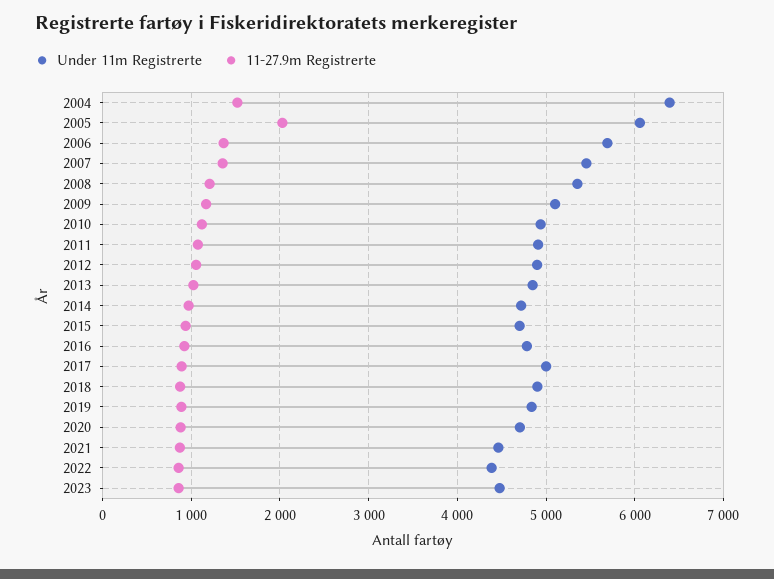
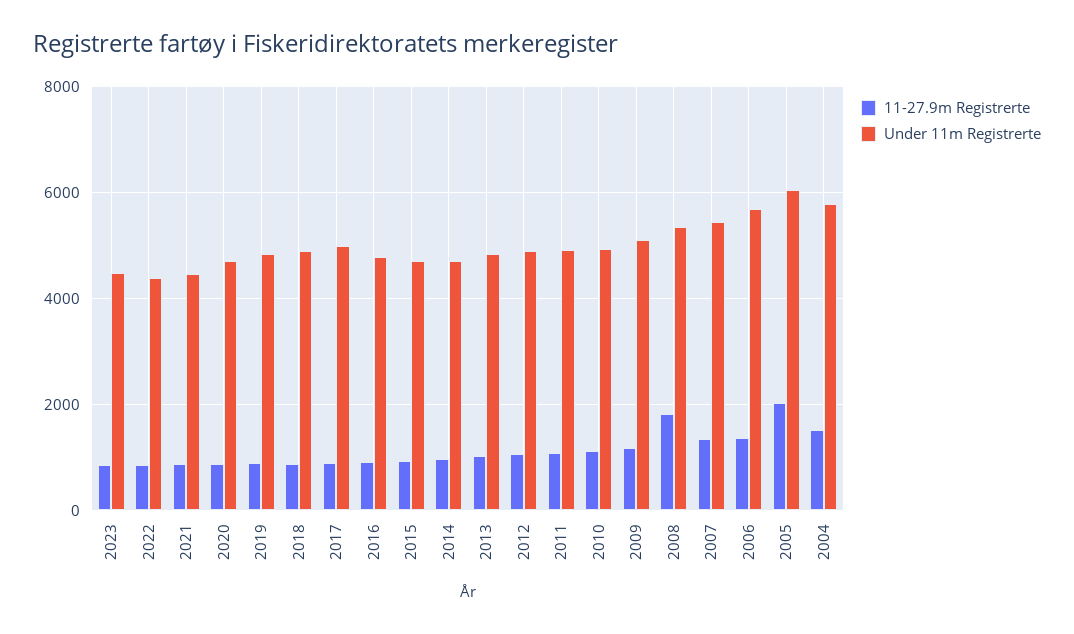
Under 11m Registrerte, 2004: 6400 -> 5800
11-27.9m Registrerte, 2008: 1200 -> 1800

